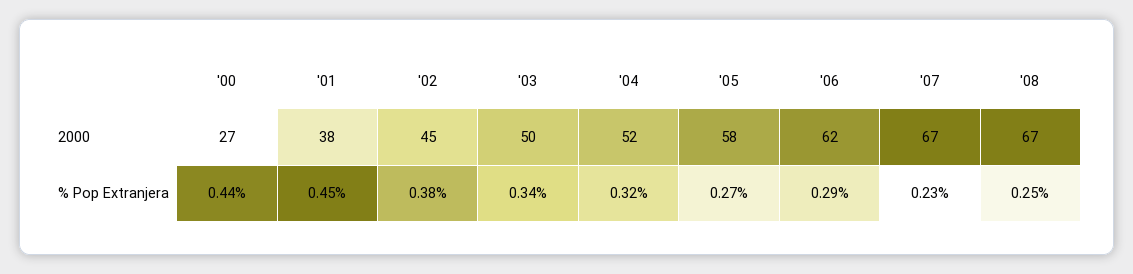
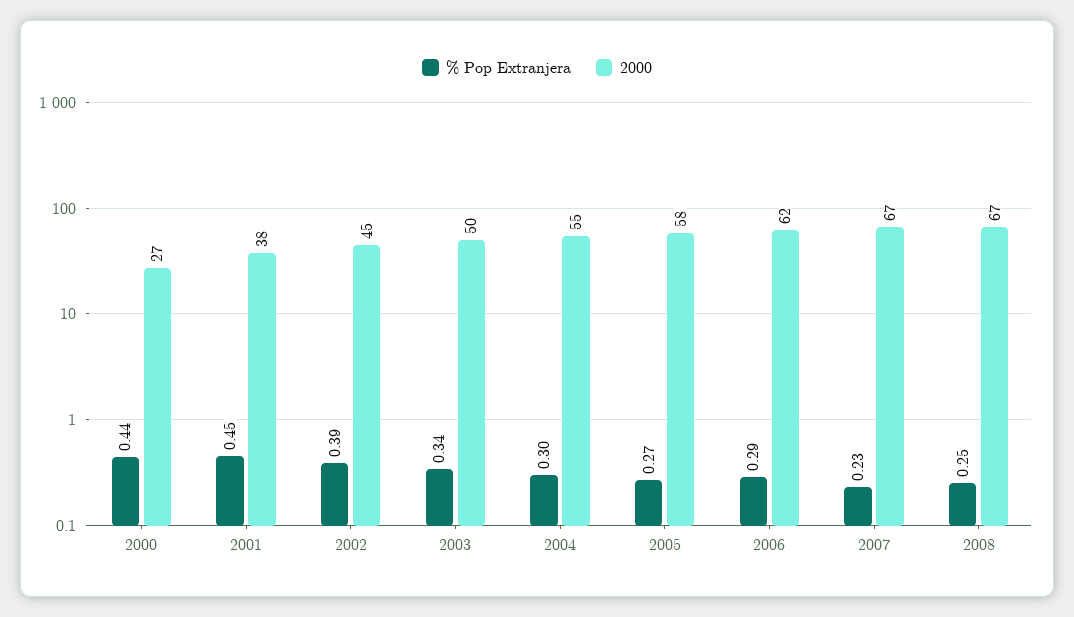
2000, '04: 52 -> 55
% Pop Extranjera, '02: 0.38 -> 0.39
% Pop Extranjera, '04: 0.32 -> 0.3

